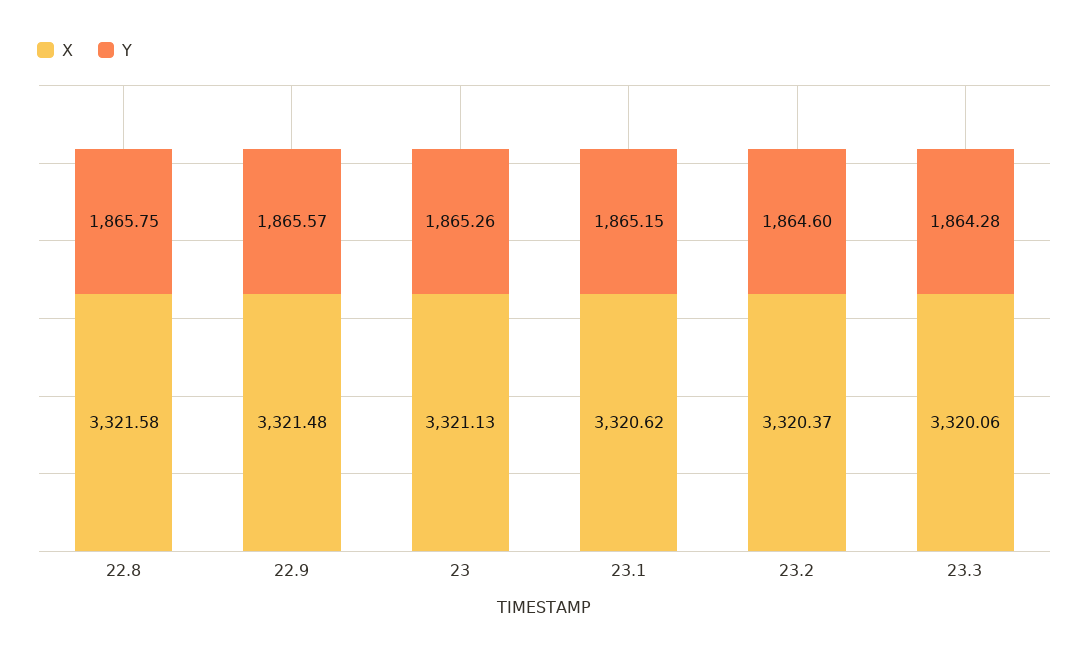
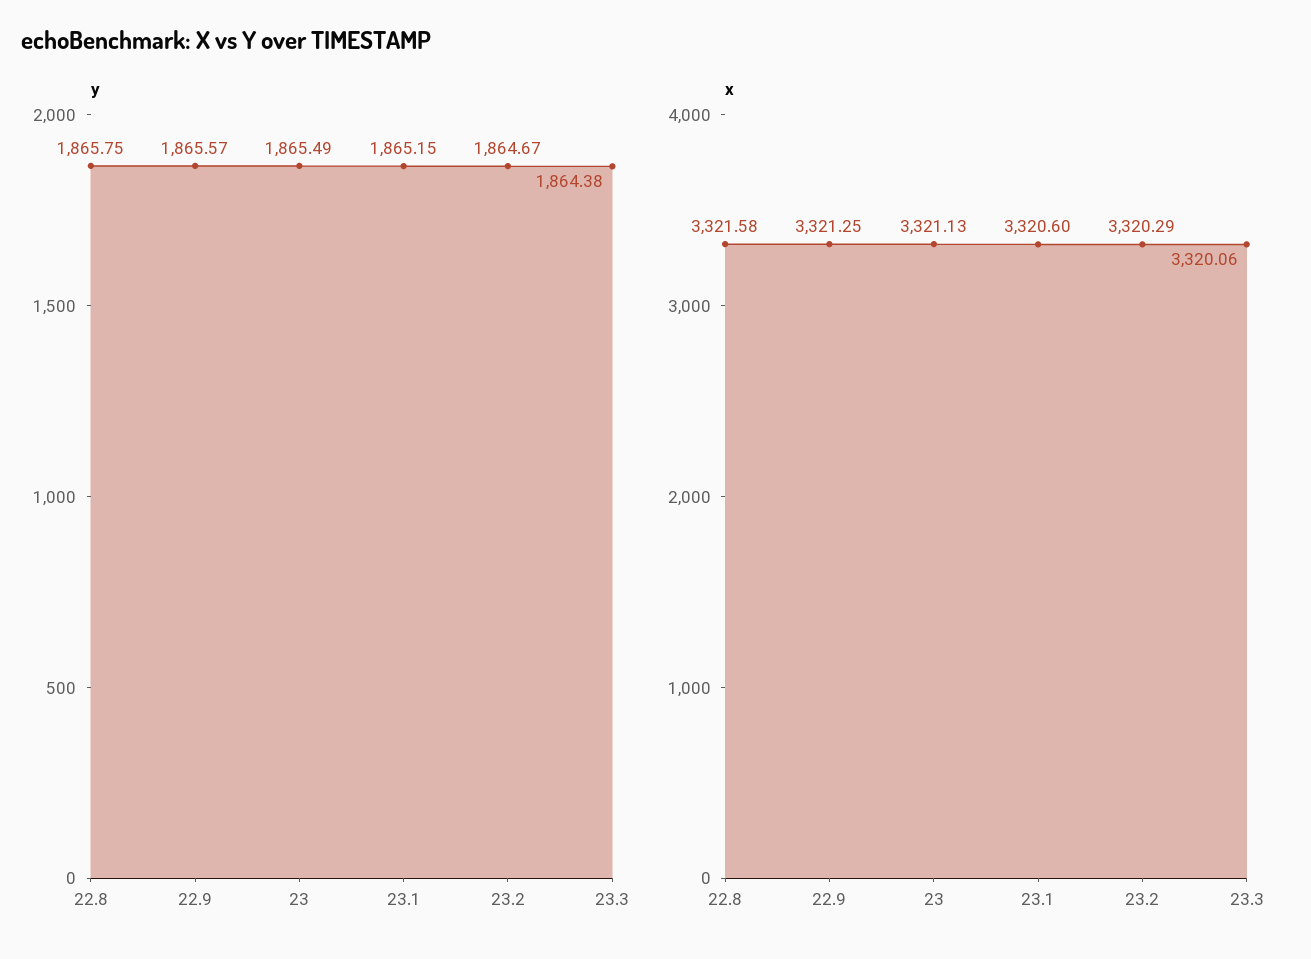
X, 22.9: 3321.48 -> 3321.25
Y, 23: 1865.26 -> 1865.49
X, 23.1: 3320.62 -> 3320.6
X, 23.2: 3320.37 -> 3320.29
Y, 23.2: 1864.6 -> 1864.67
Y, 23.3: 1864.28 -> 1864.38

